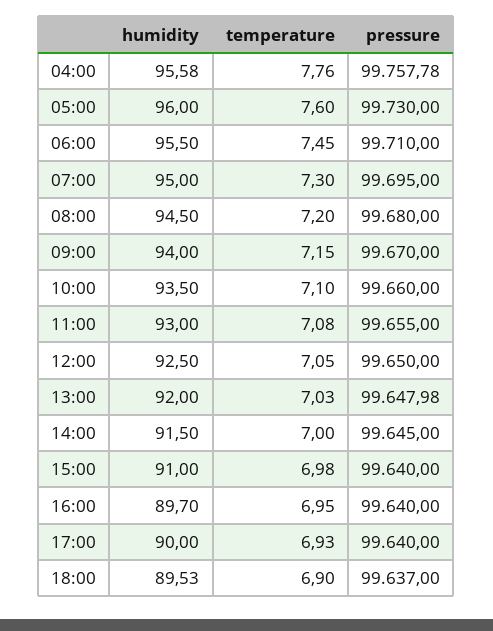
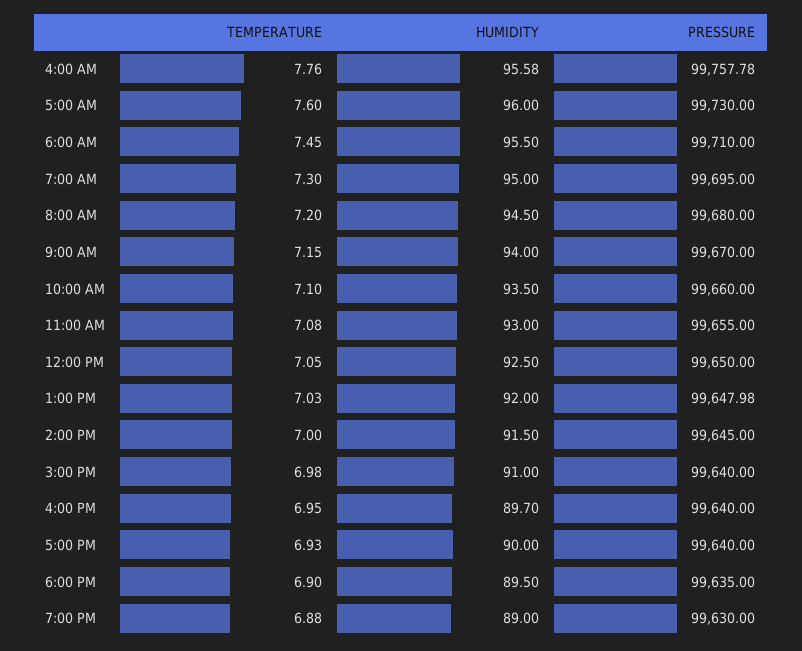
humidity, 18:00: 89.53 -> 89.5
pressure, 18:00: 99637 -> 99635
temperature, 7:00 PM: none -> 6.88
humidity, 7:00 PM: none -> 89
pressure, 7:00 PM: none -> 99630

